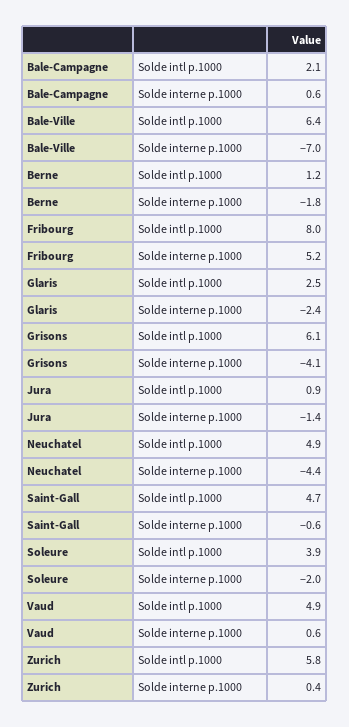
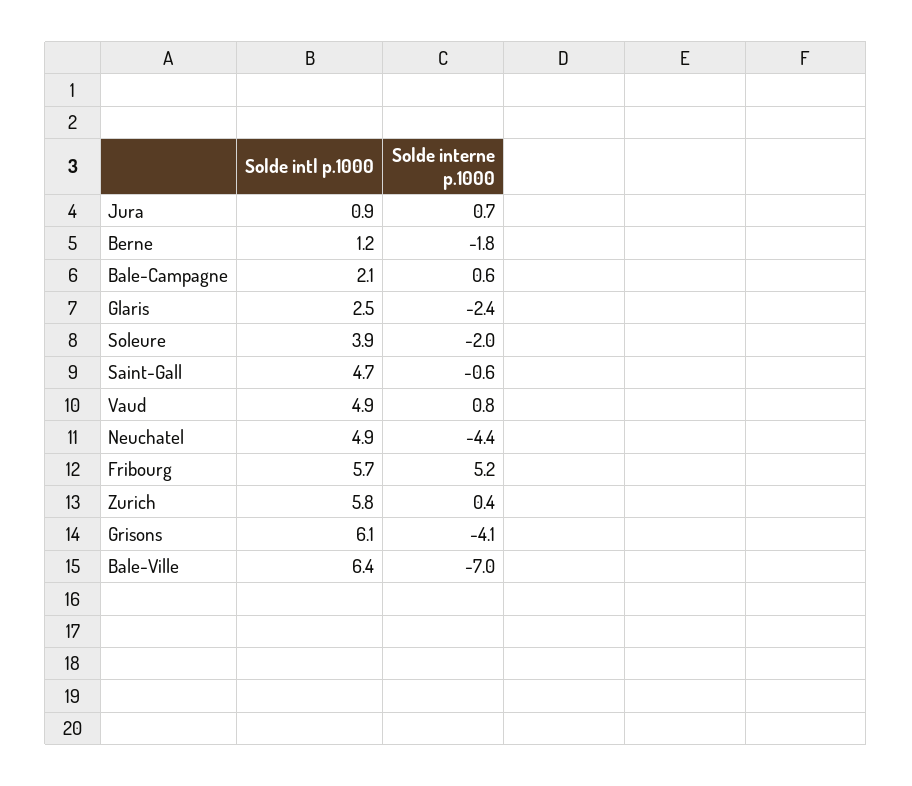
Fribourg, Solde intl p.1000: 8 -> 5.7
Jura, Solde interne p.1000: -1.4 -> 0.7
Vaud, Solde interne p.1000: 0.6 -> 0.8

